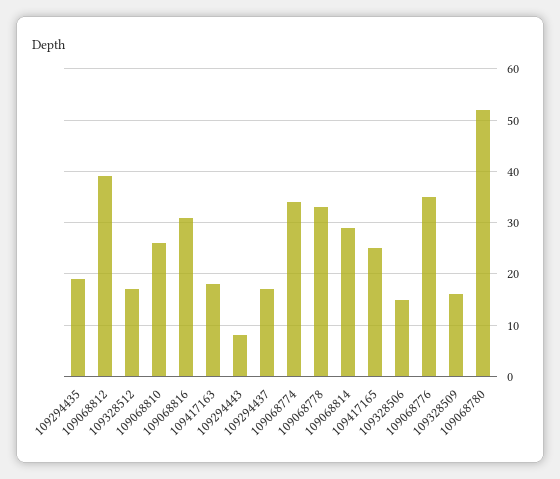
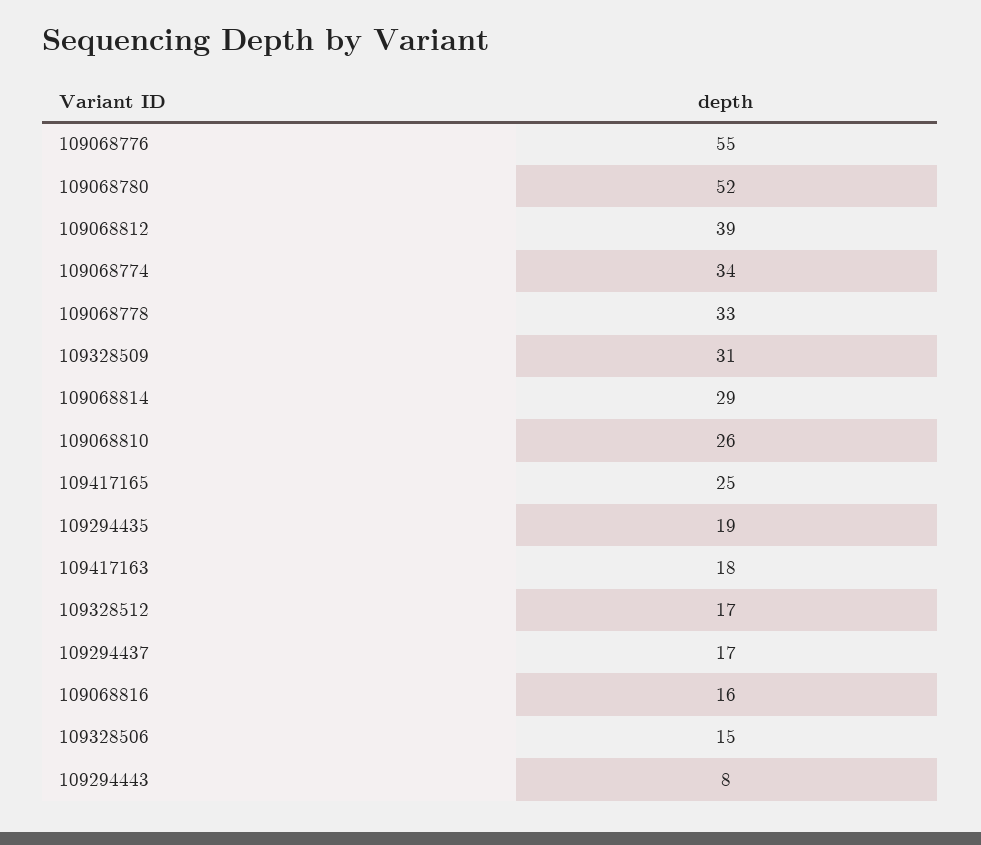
109068816: 30 -> 16
109068776: 35 -> 55
109328509: 15 -> 31

